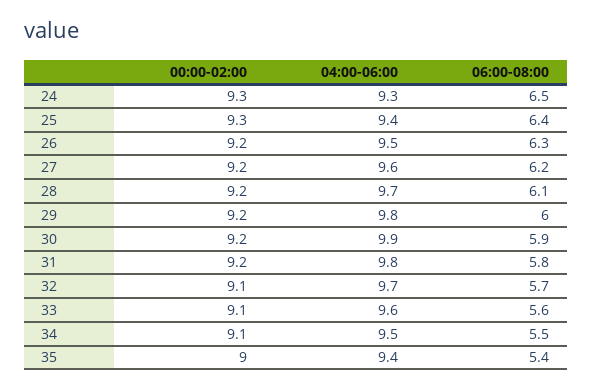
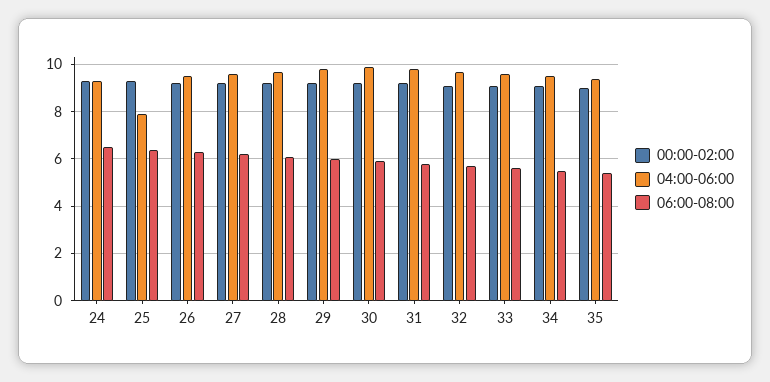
04:00-06:00, 25: 9.4 -> 8

